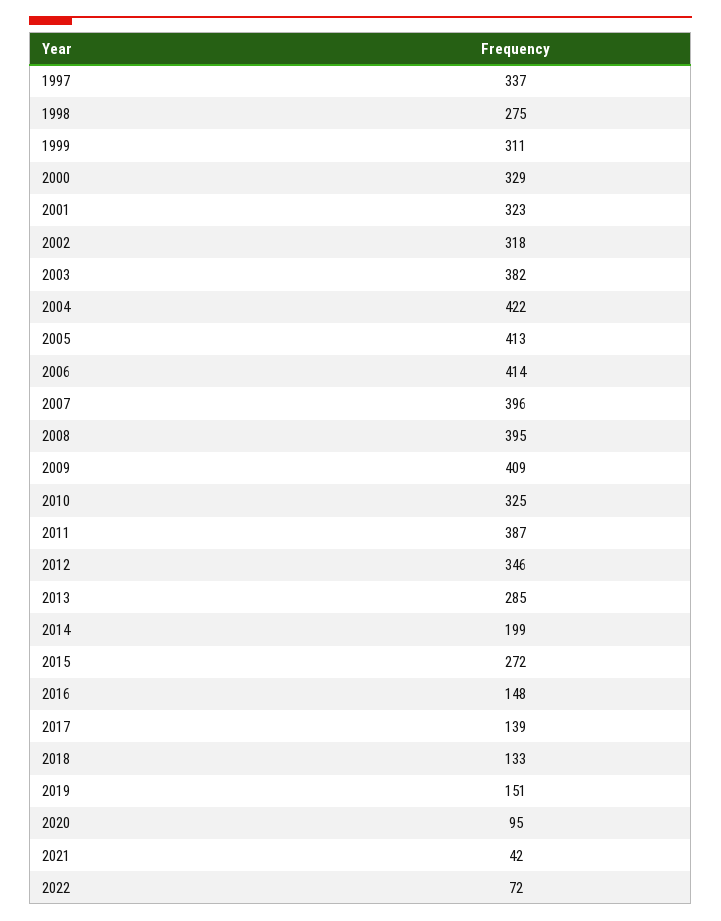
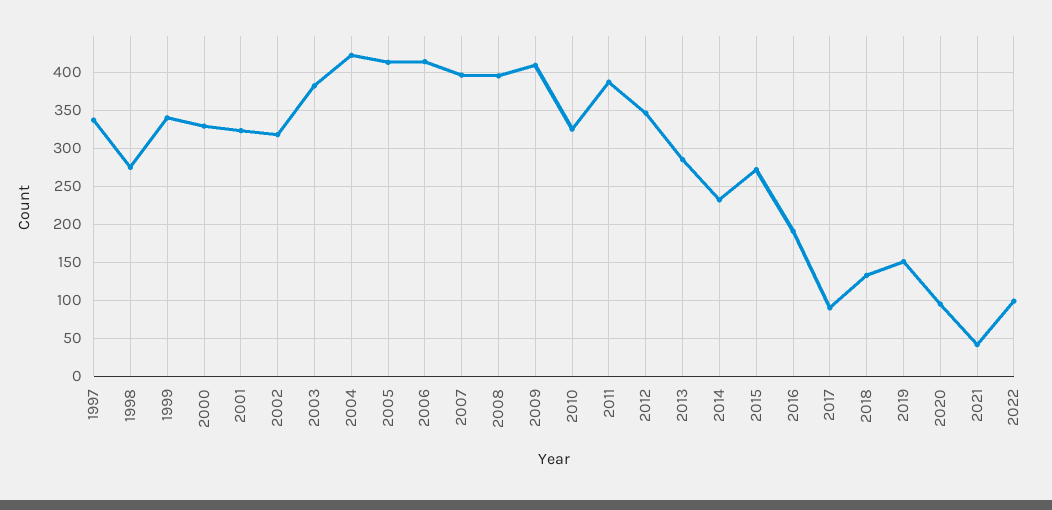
1999: 311 -> 340
2014: 199 -> 230
2016: 148 -> 190
2017: 139 -> 90
2022: 72 -> 100

